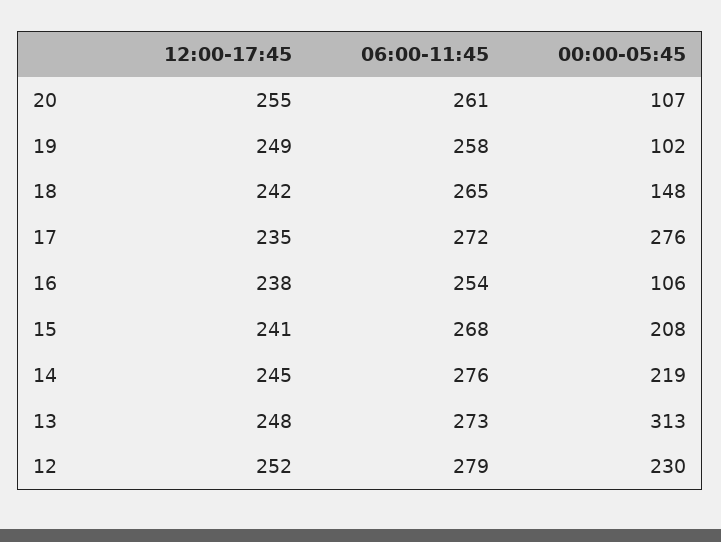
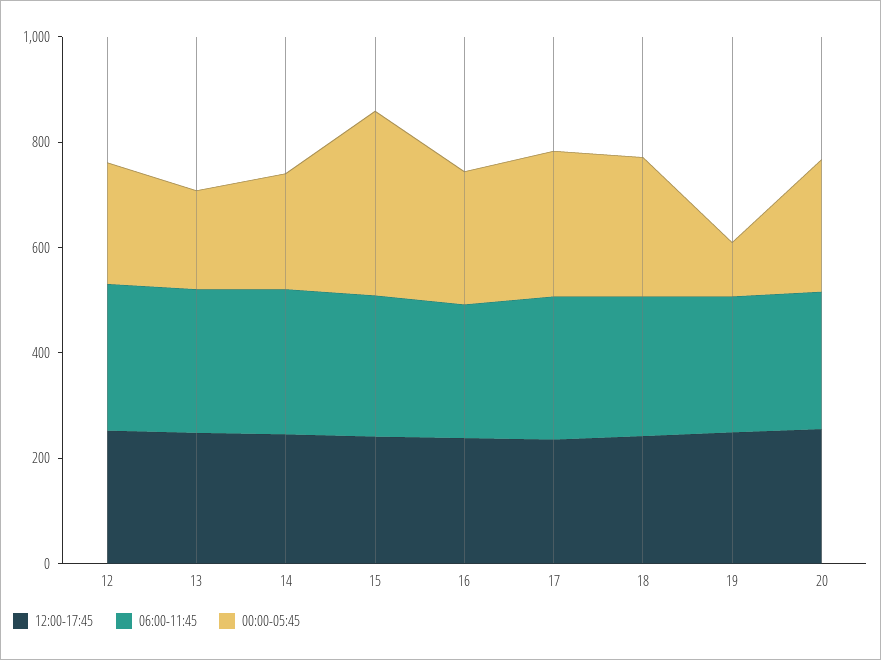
00:00-05:45, 20: 107 -> 250
00:00-05:45, 18: 148 -> 250
00:00-05:45, 16: 106 -> 250
00:00-05:45, 15: 208 -> 350
00:00-05:45, 13: 313 -> 200

